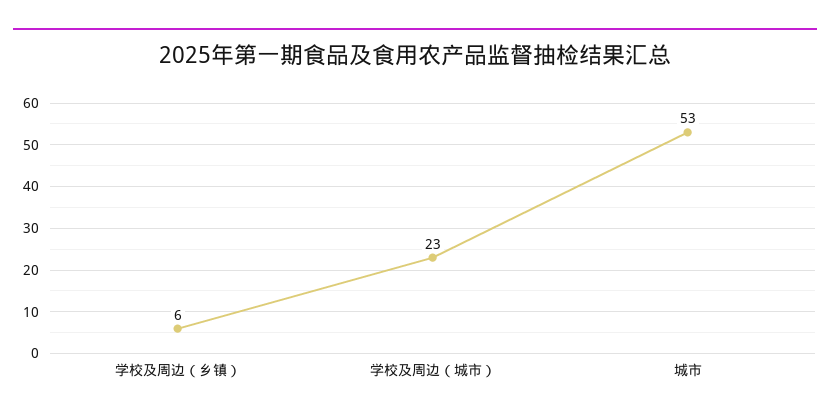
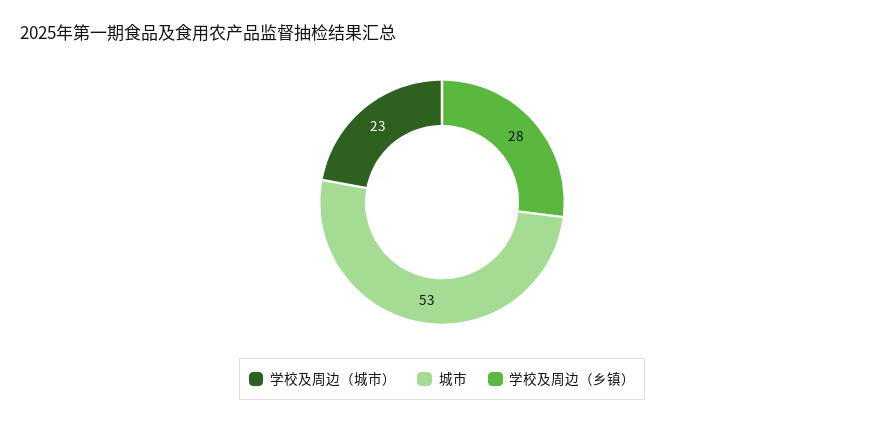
学校及周边（乡镇）: 6 -> 28

